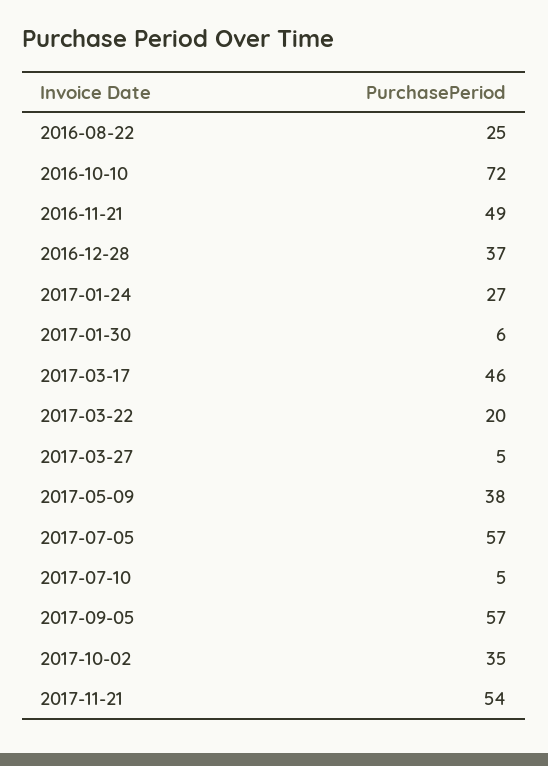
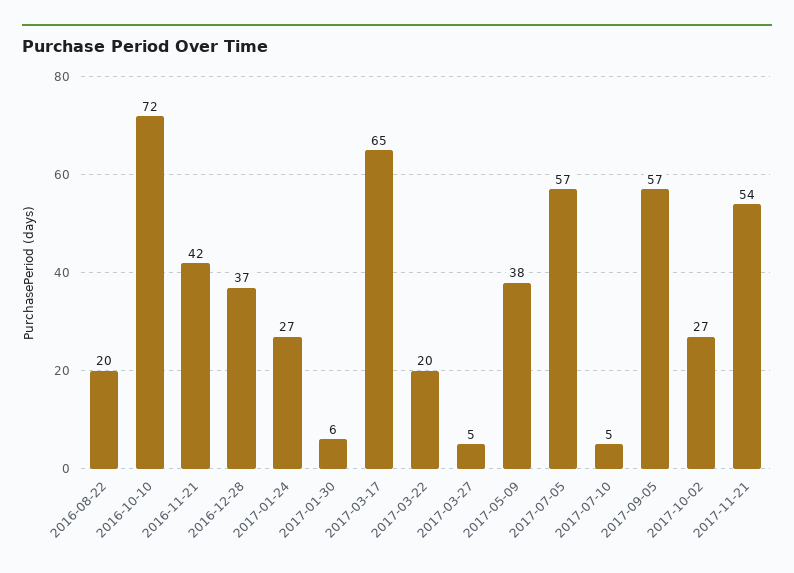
2016-08-22: 25 -> 20
2016-11-21: 49 -> 42
2017-03-17: 46 -> 65
2017-10-02: 35 -> 27

